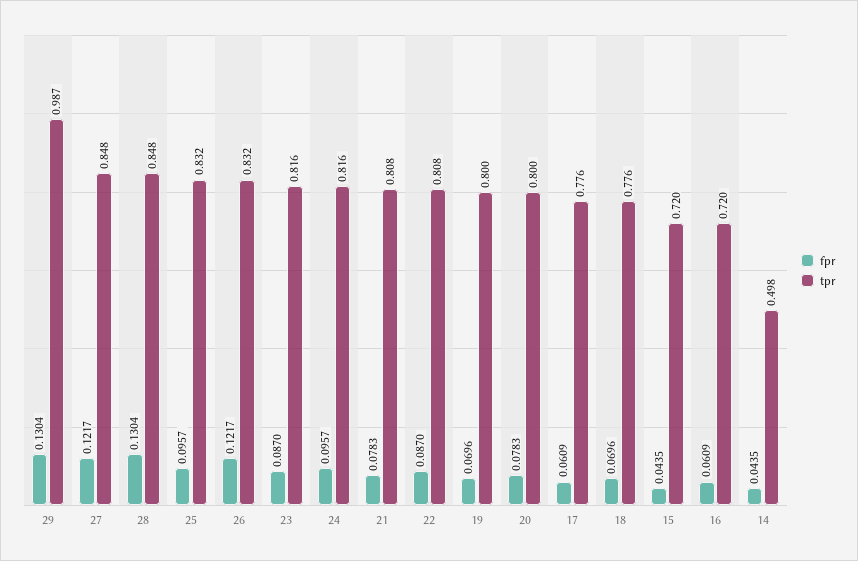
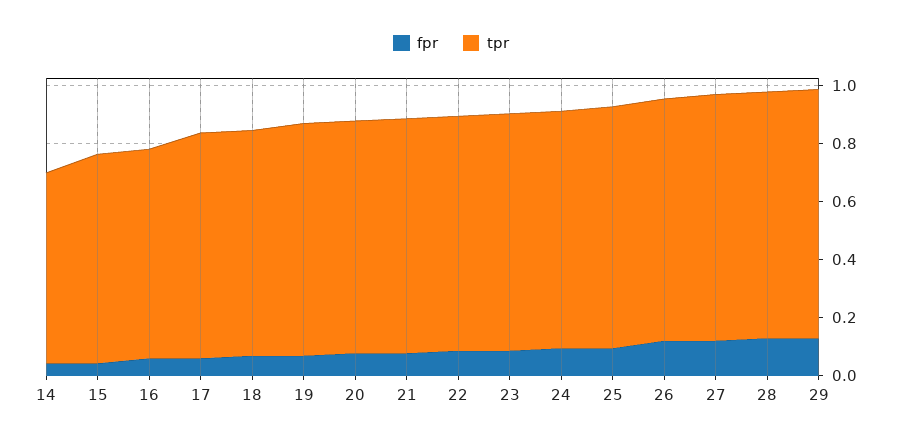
tpr, 29: 0.987 -> 0.85
tpr, 14: 0.498 -> 0.65

